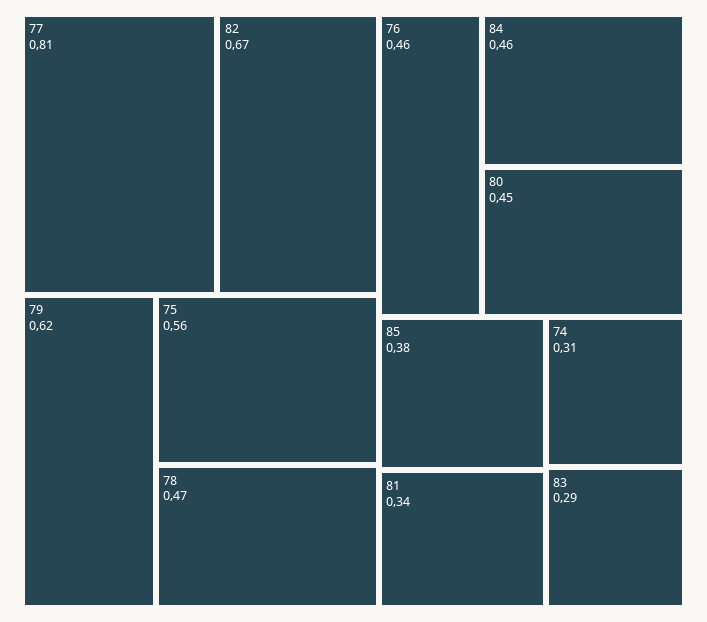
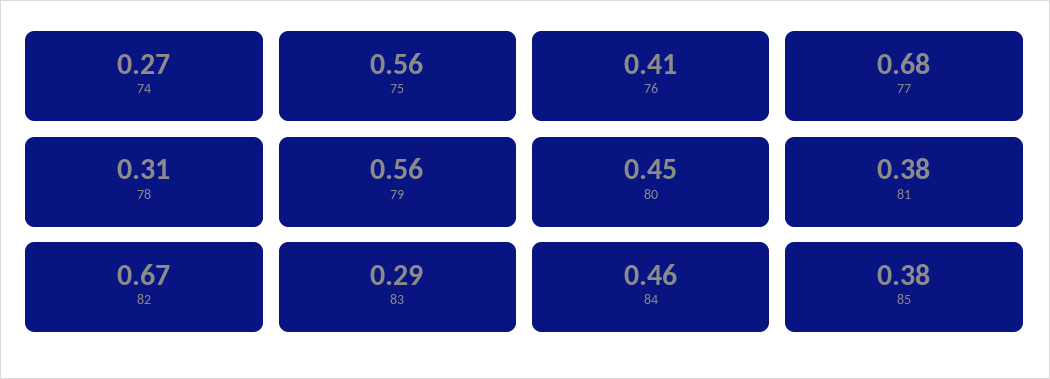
77: 0.81 -> 0.68
79: 0.62 -> 0.56
78: 0.47 -> 0.31
76: 0.46 -> 0.41
81: 0.34 -> 0.38
74: 0.31 -> 0.27

